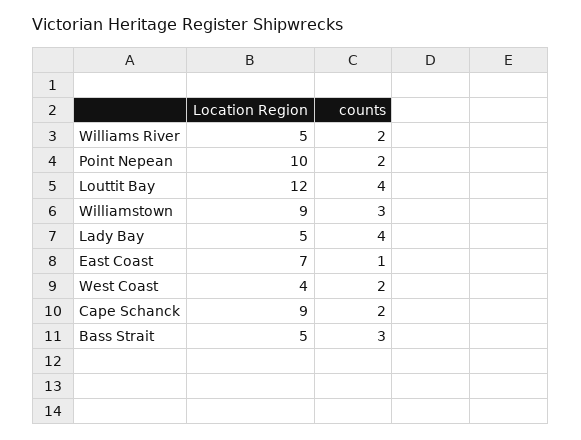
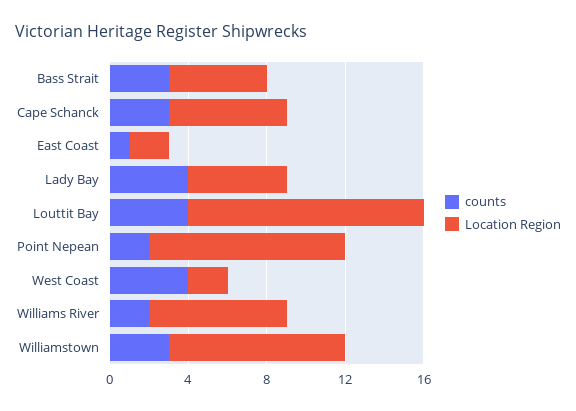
Location Region, Williams River: 5 -> 7
Location Region, East Coast: 7 -> 2
Location Region, West Coast: 4 -> 2
counts, West Coast: 2 -> 4
Location Region, Cape Schanck: 9 -> 6
counts, Cape Schanck: 2 -> 3

